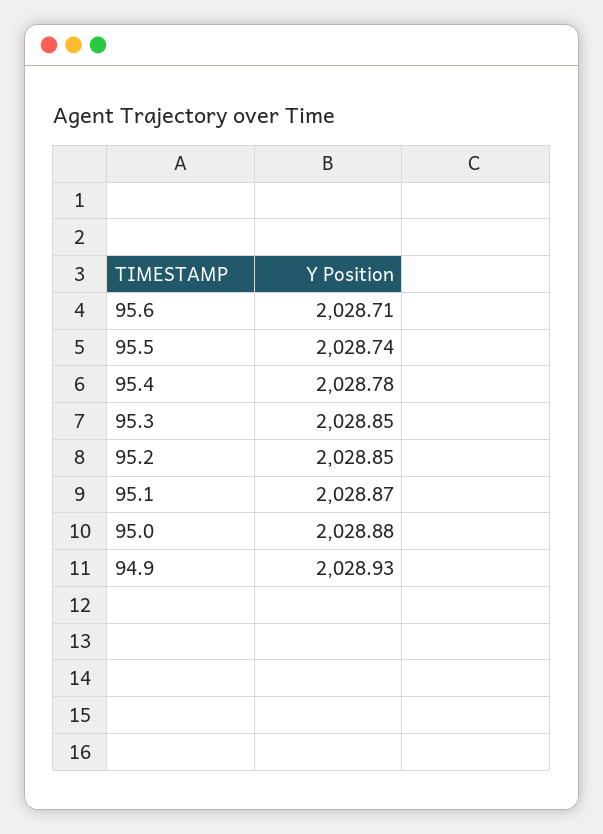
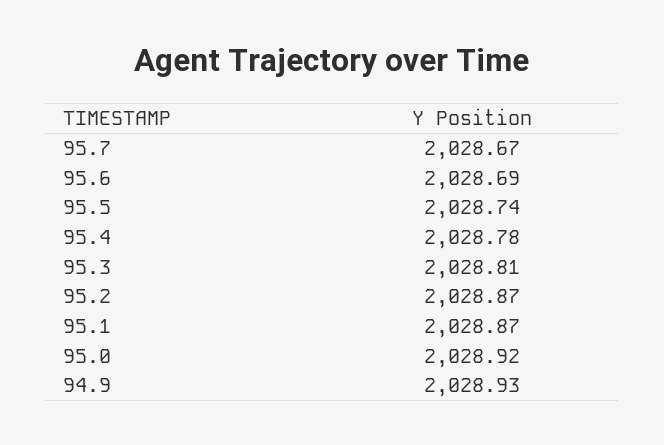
95.6: 2028.71 -> 2028.69
95.3: 2028.85 -> 2028.81
95.2: 2028.85 -> 2028.87
95.0: 2028.88 -> 2028.92
95.7: none -> 2028.67

